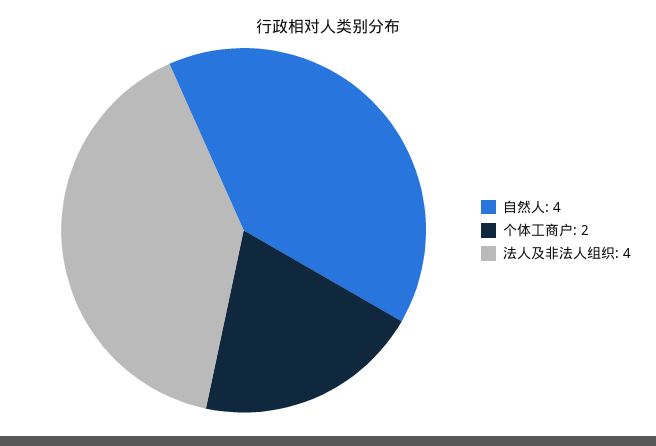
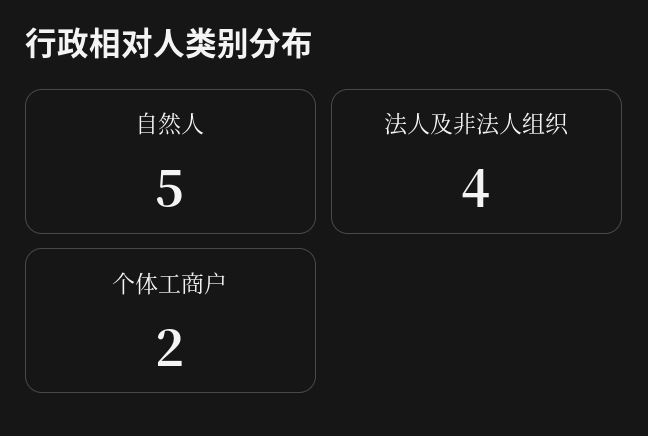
自然人: 4 -> 5

